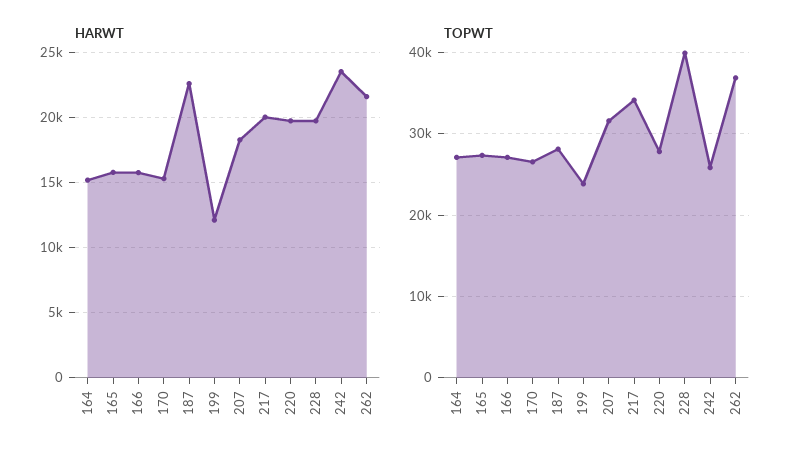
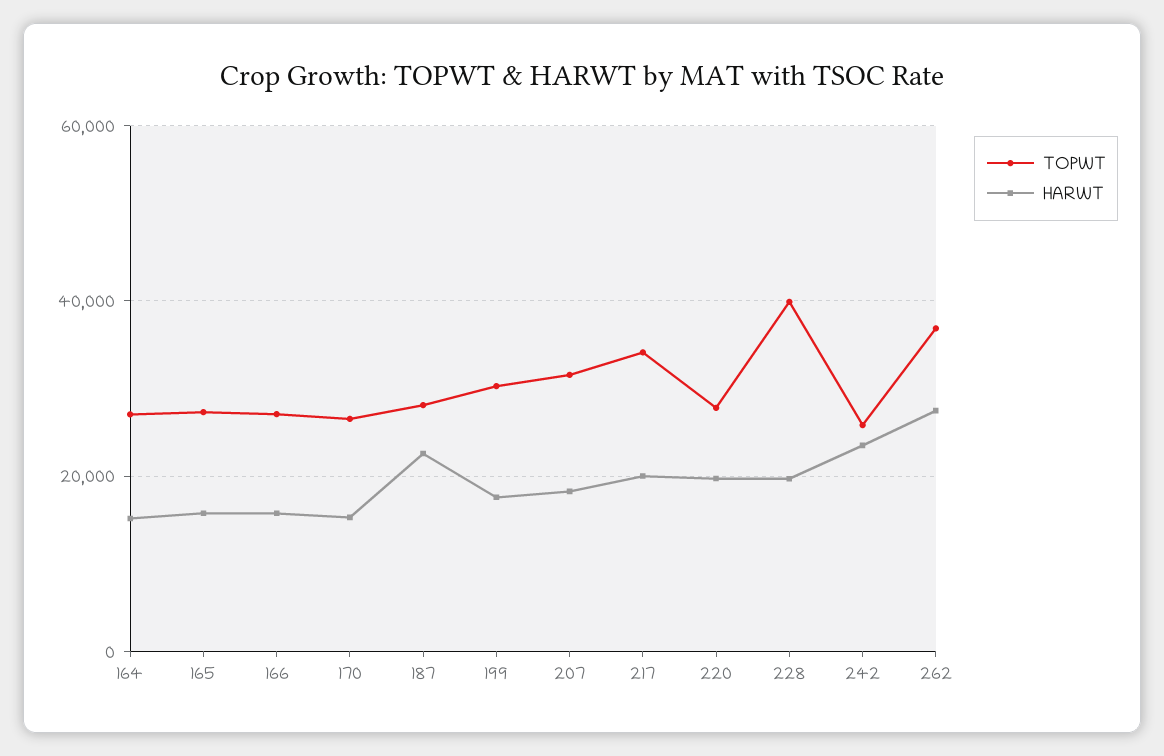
HARWT, 199: 12000 -> 18000
HARWT, 262: 21500 -> 28000
TOPWT, 199: 24000 -> 30000

